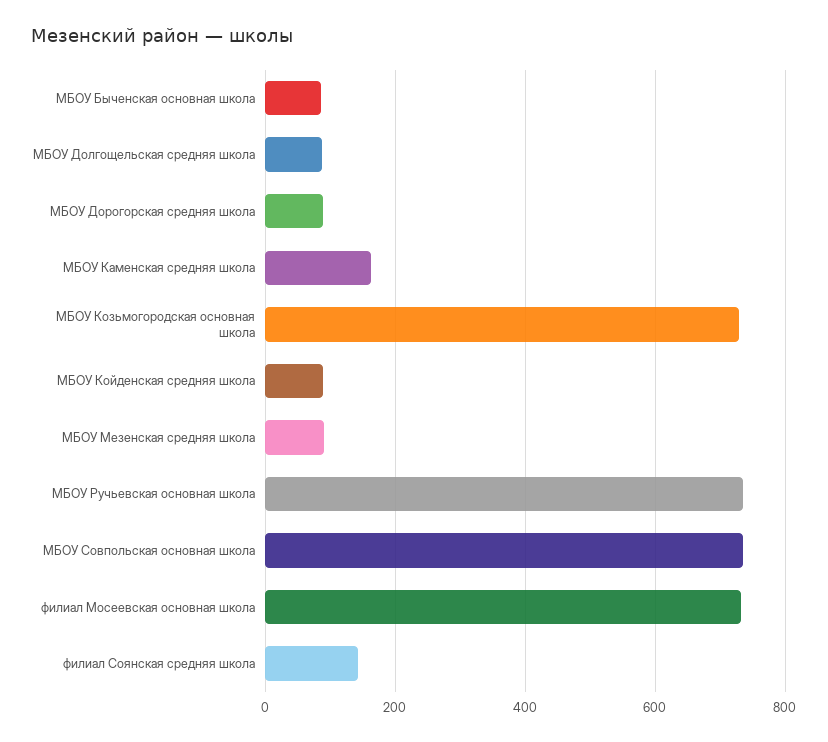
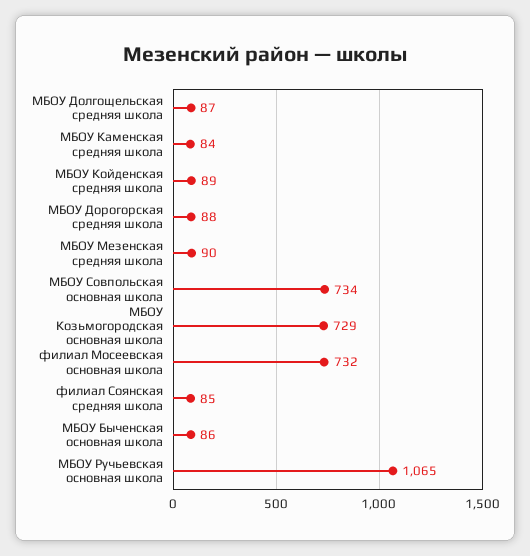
МБОУ Каменская средняя школа: 160 -> 84
МБОУ Ручьевская основная школа: 740 -> 1065
филиал Соянская средняя школа: 140 -> 85

